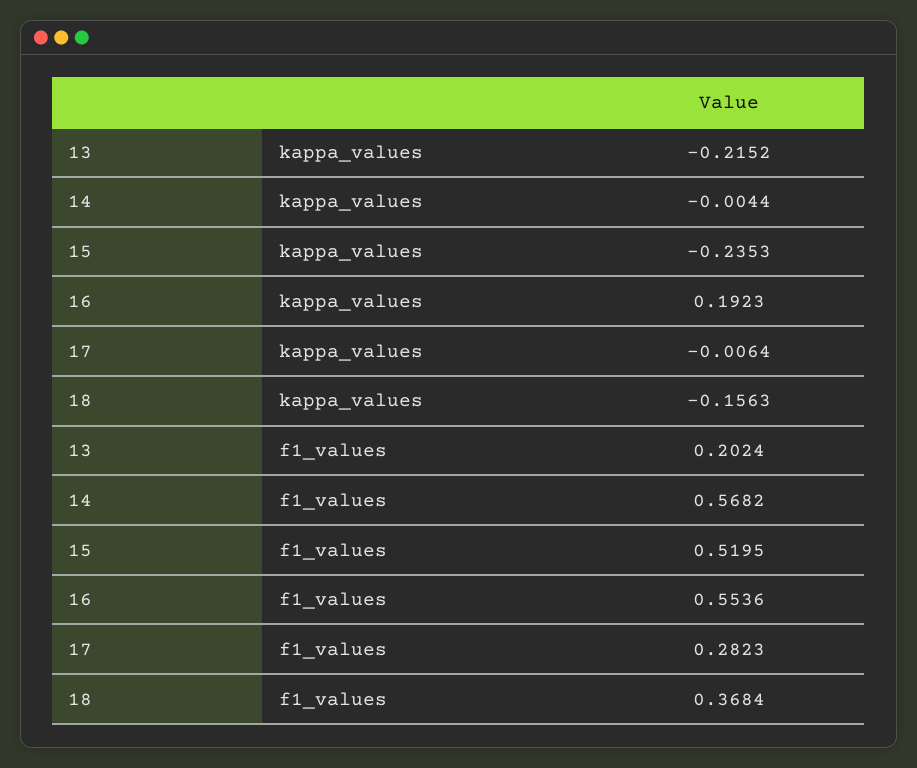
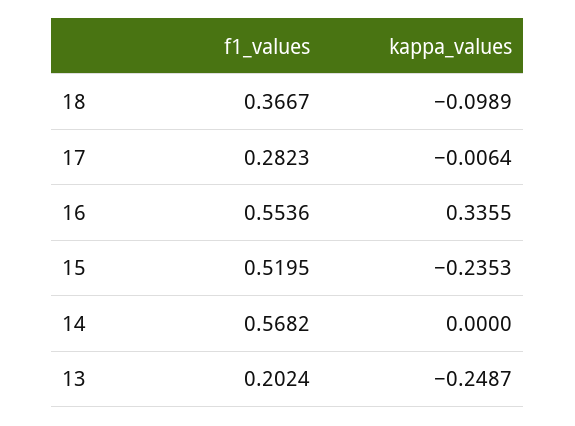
13, kappa_values: -0.2152 -> -0.2487
14, kappa_values: -0.0044 -> 0
16, kappa_values: 0.1923 -> 0.3355
18, kappa_values: -0.1563 -> -0.0989
18, f1_values: 0.3684 -> 0.3667

